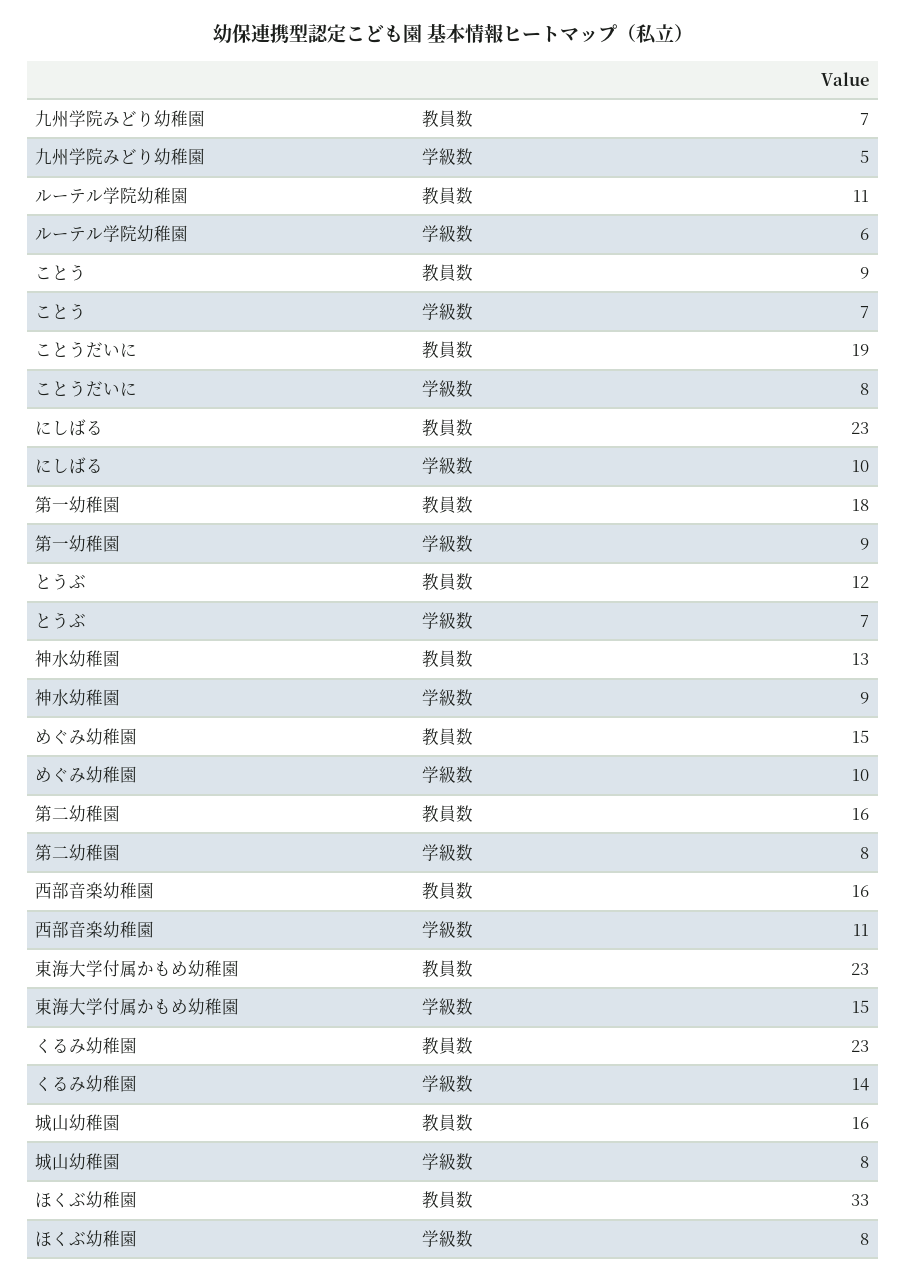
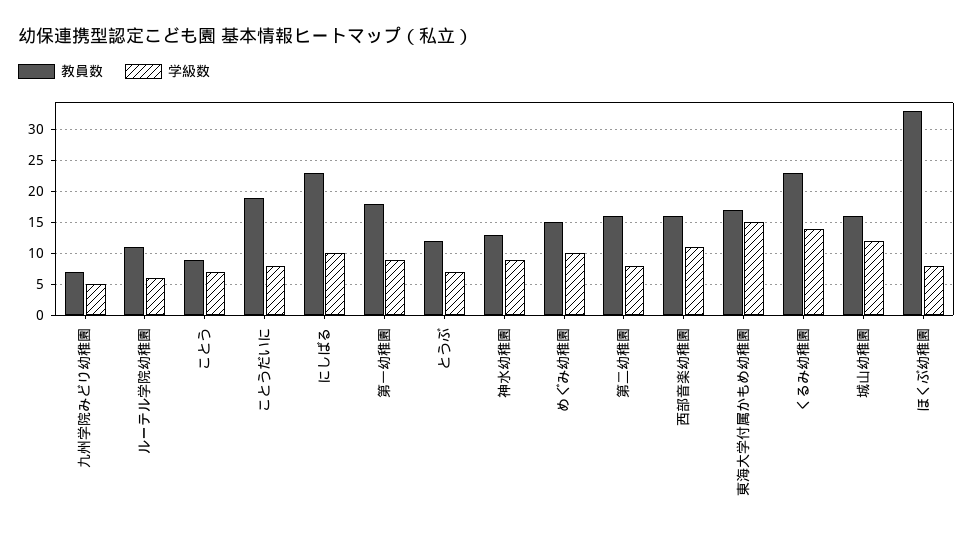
教員数, 東海大学付属かもめ幼稚園: 23 -> 17
学級数, 城山幼稚園: 8 -> 12

